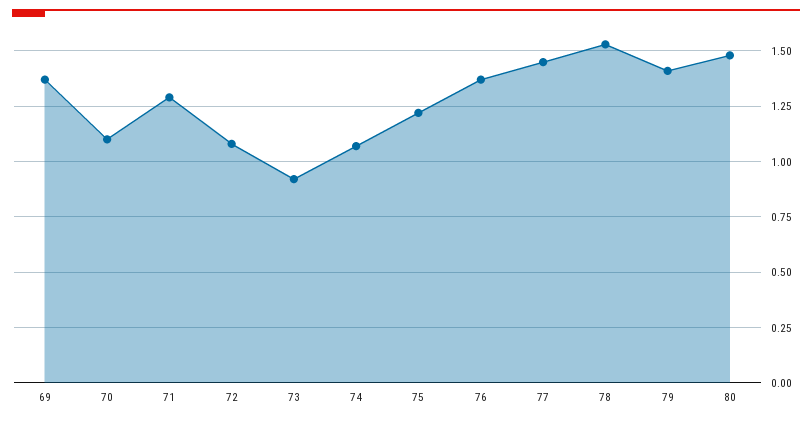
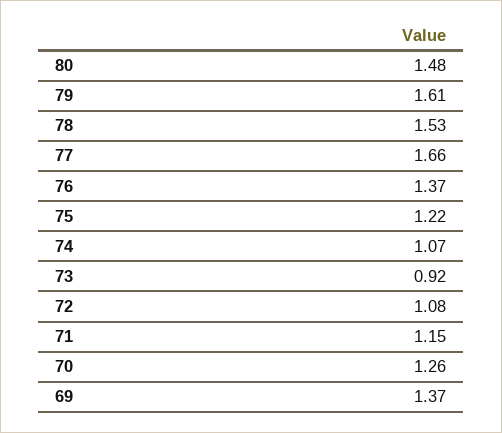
70: 1.1 -> 1.26
71: 1.3 -> 1.15
77: 1.45 -> 1.66
79: 1.4 -> 1.61

